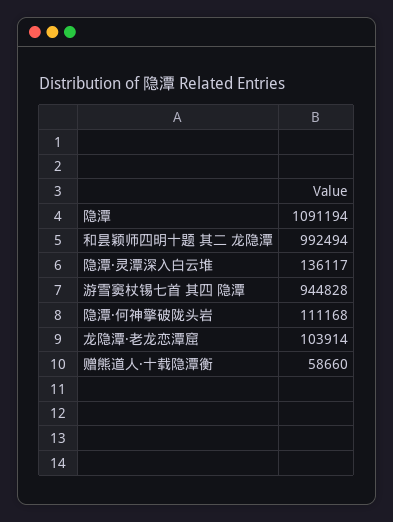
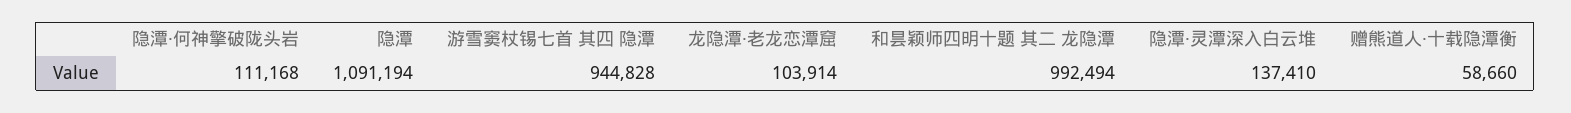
隐潭·灵潭深入白云堆: 136117 -> 137410

